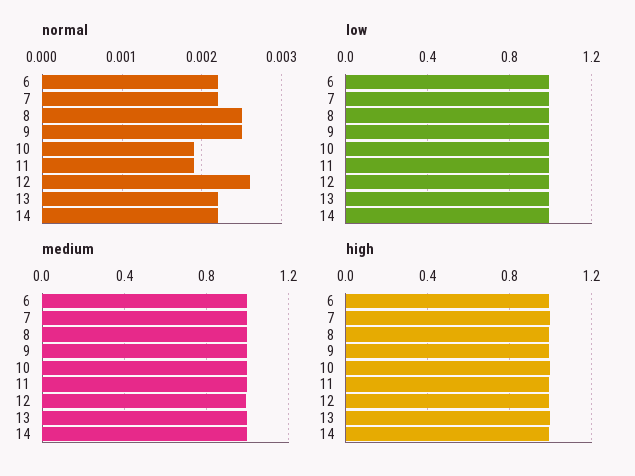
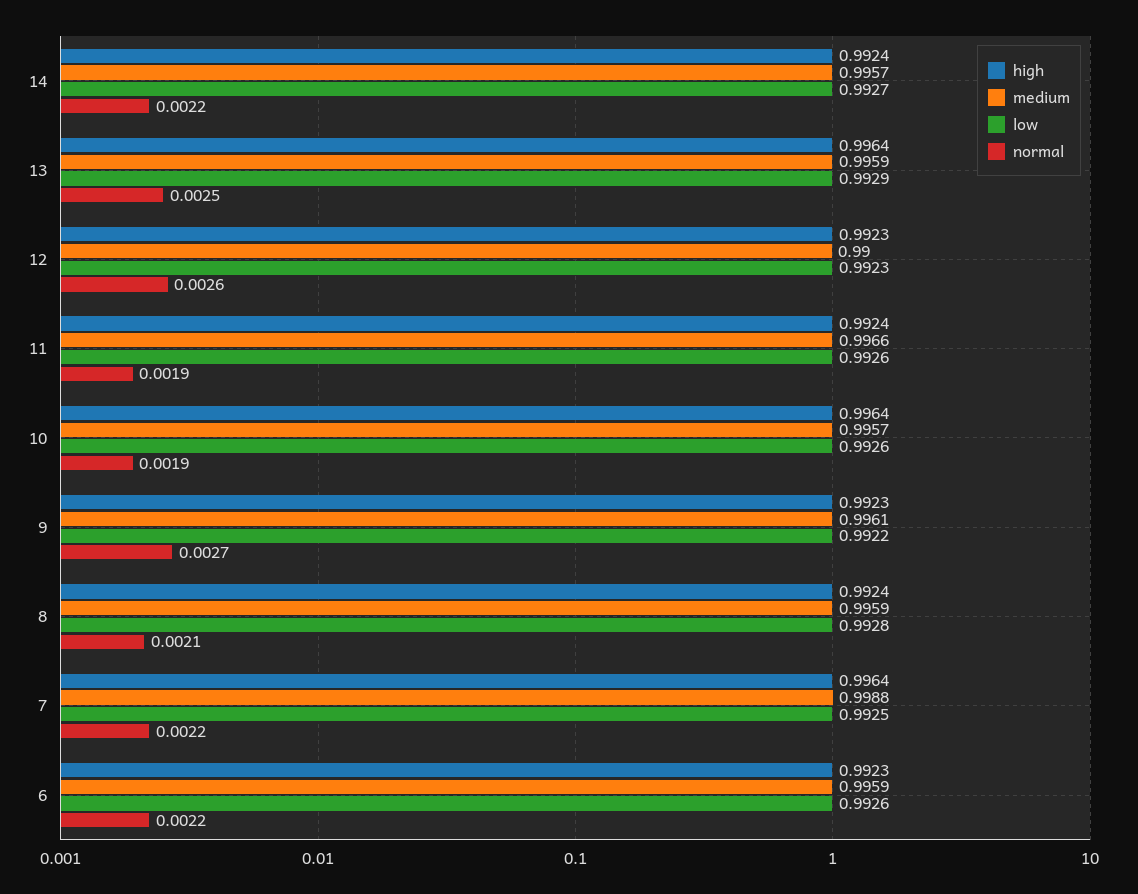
normal, 8: 0.0025 -> 0.0021
normal, 9: 0.0025 -> 0.0027
normal, 13: 0.0022 -> 0.0025

